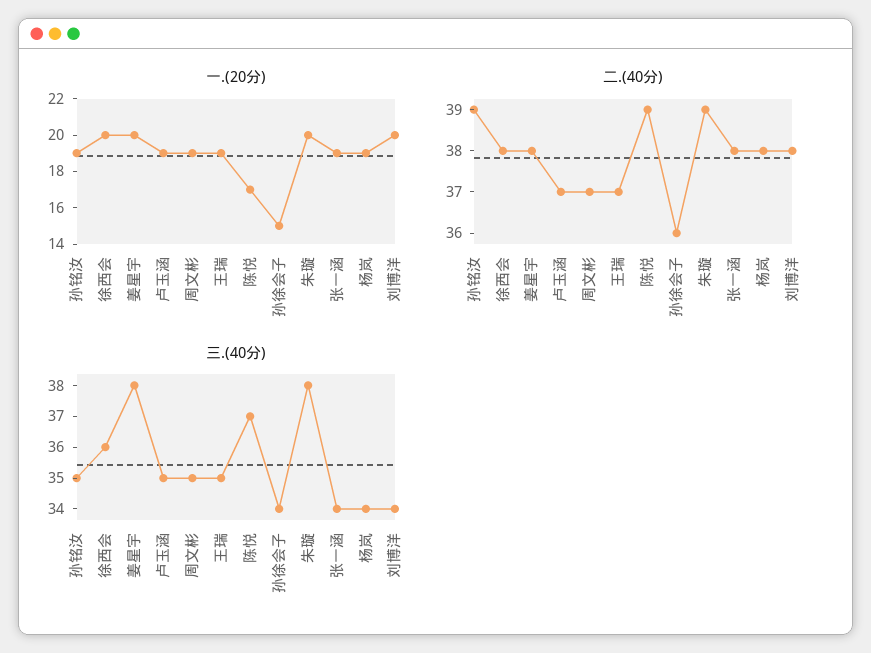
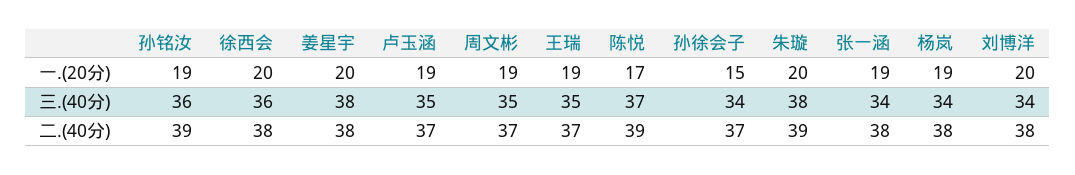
二.(40分), 孙徐会子: 36 -> 37
三.(40分), 孙铭汝: 35 -> 36

